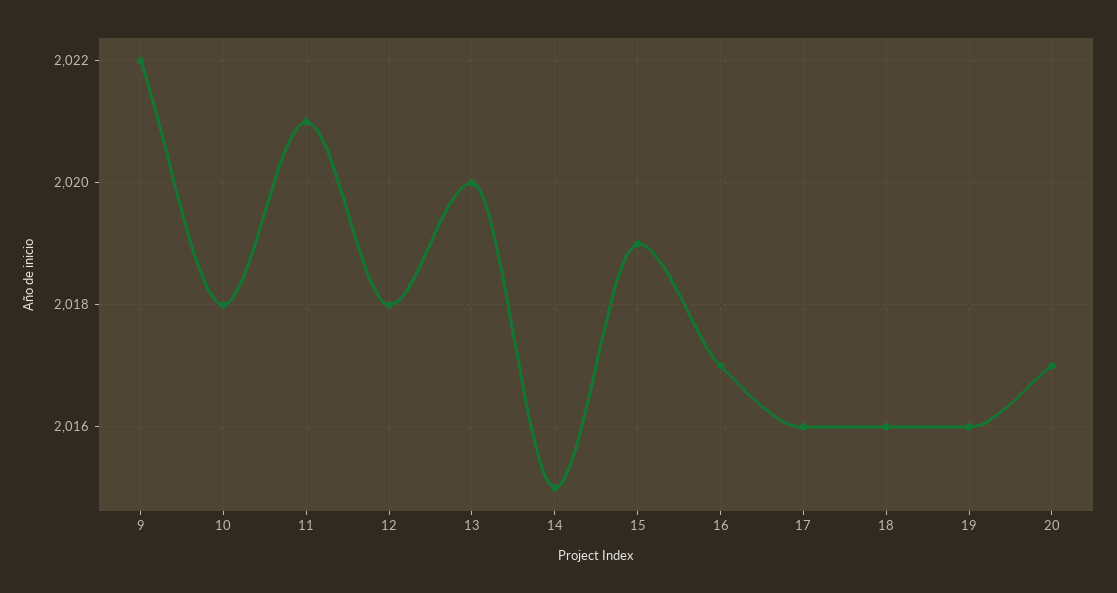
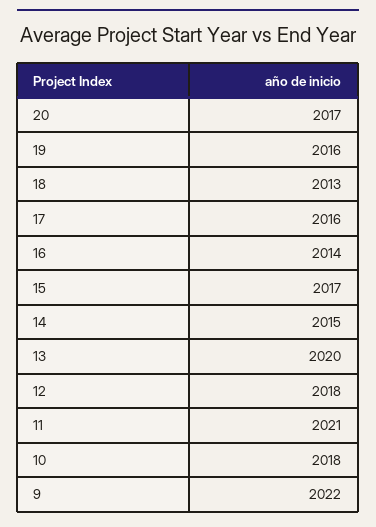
15: 2019 -> 2017
16: 2017 -> 2014
18: 2016 -> 2013

